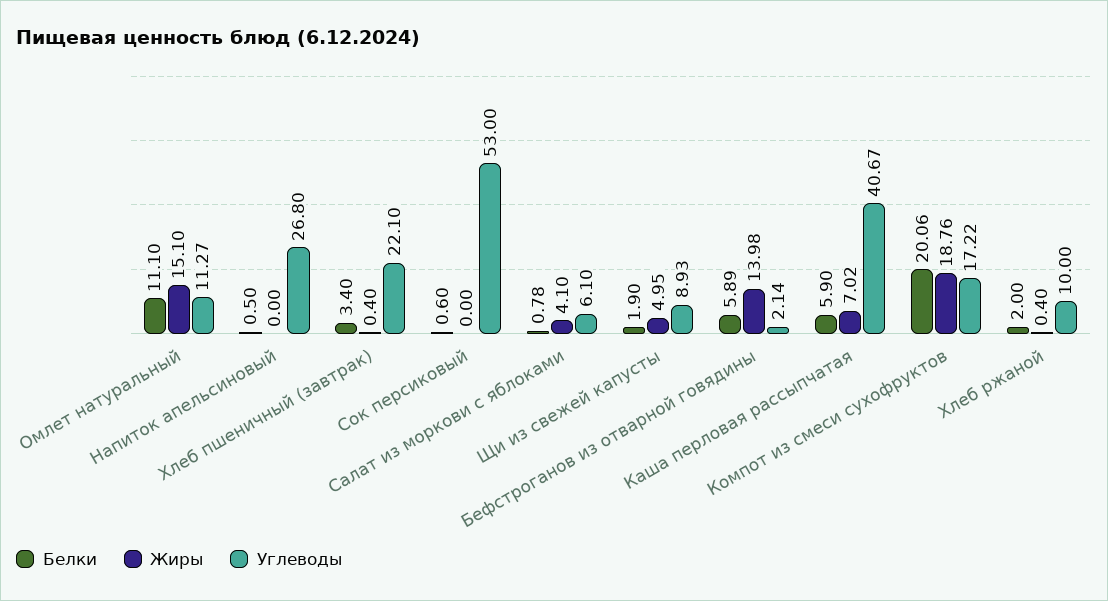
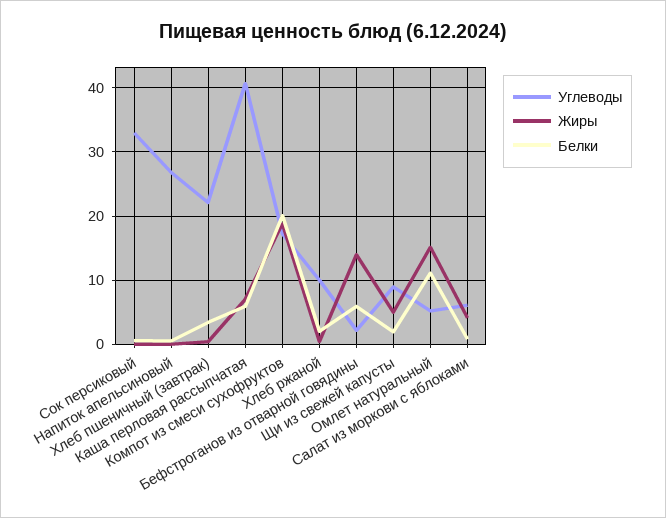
Углеводы, Омлет натуральный: 11.27 -> 5
Углеводы, Сок персиковый: 53 -> 33

